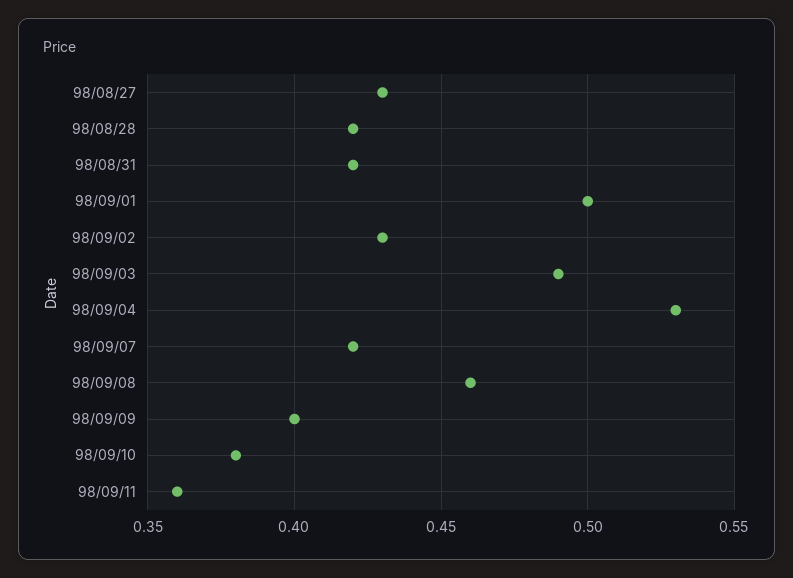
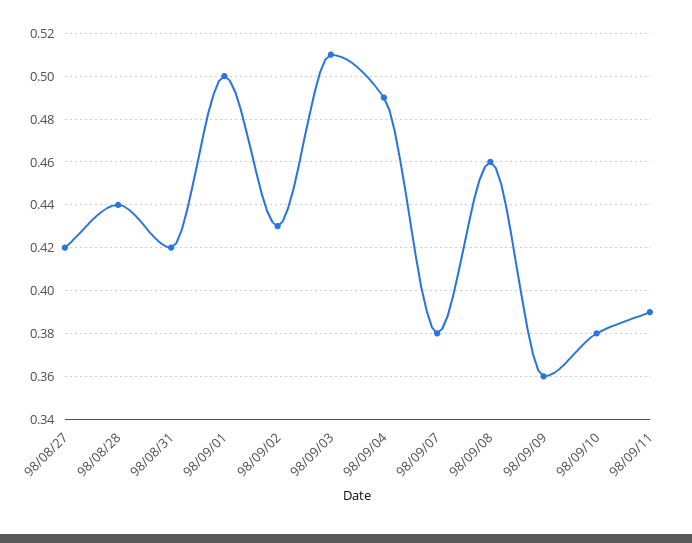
98/08/27: 0.43 -> 0.42
98/08/28: 0.42 -> 0.44
98/09/03: 0.49 -> 0.51
98/09/04: 0.53 -> 0.49
98/09/07: 0.42 -> 0.38
98/09/09: 0.4 -> 0.36
98/09/11: 0.36 -> 0.39

